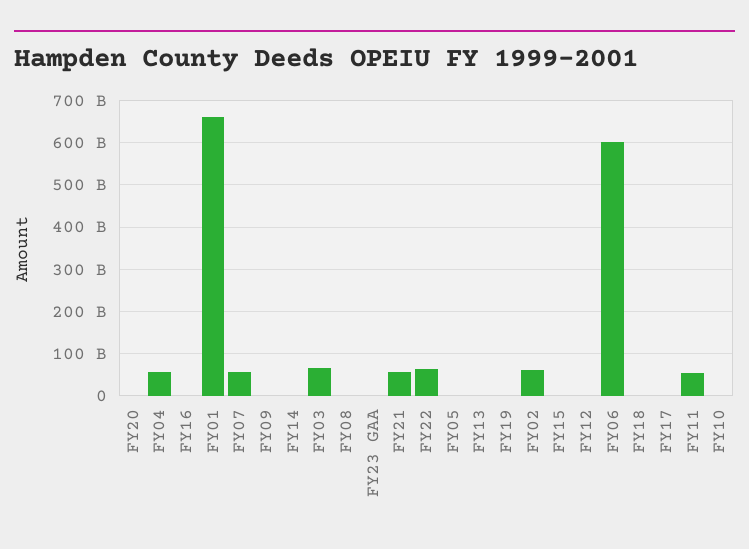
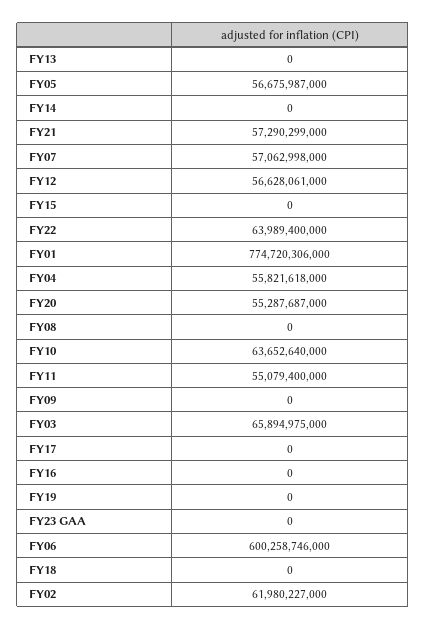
FY20: 0 -> 55287687000
FY01: 660000000000 -> 774720306000
FY05: 0 -> 56675987000
FY12: 0 -> 56628061000
FY10: 0 -> 63652640000

